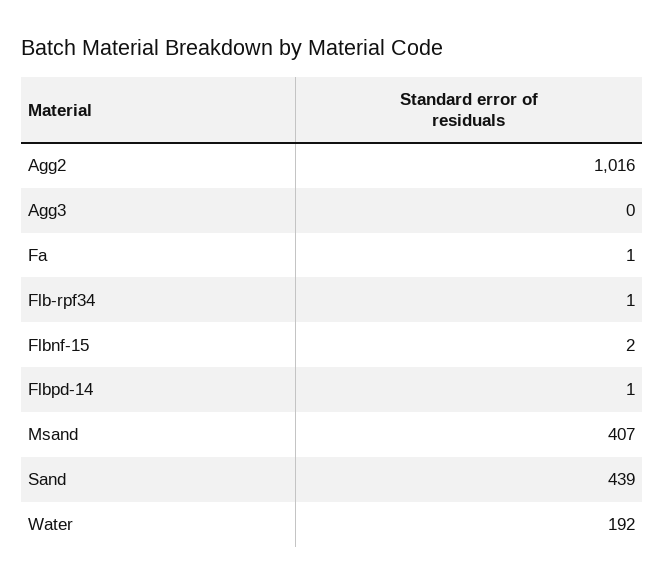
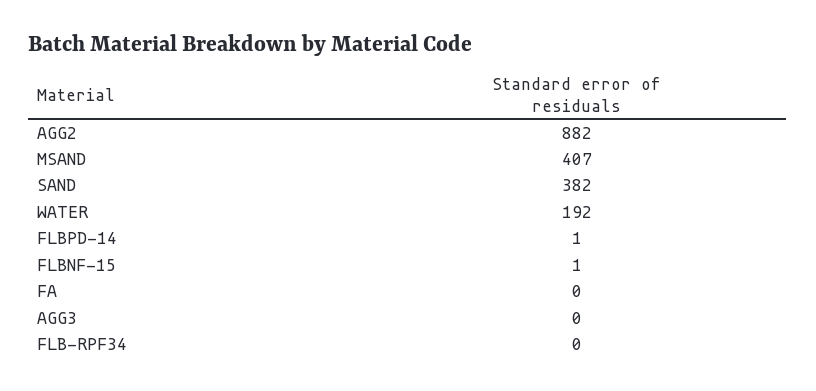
Agg2: 1016 -> 882
Fa: 1 -> 0
Flb-rpf34: 1 -> 0
Flbnf-15: 2 -> 1
Sand: 439 -> 382

